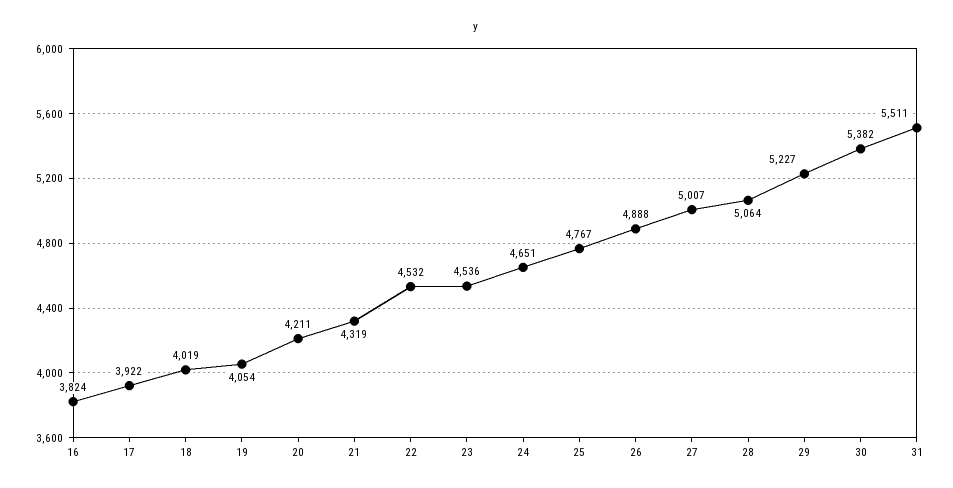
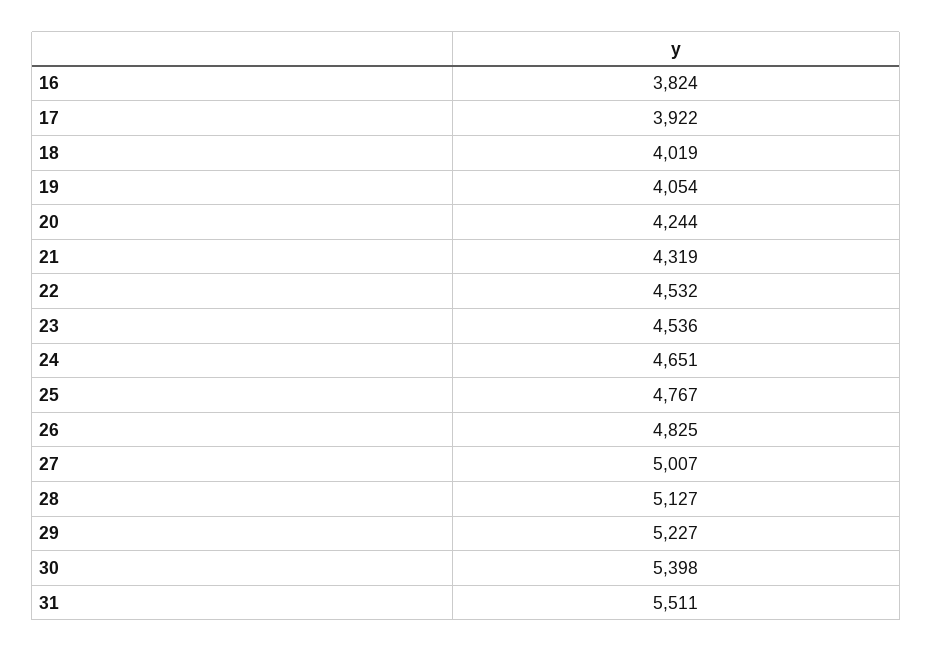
20: 4211 -> 4244
26: 4888 -> 4825
28: 5064 -> 5127
30: 5382 -> 5398

